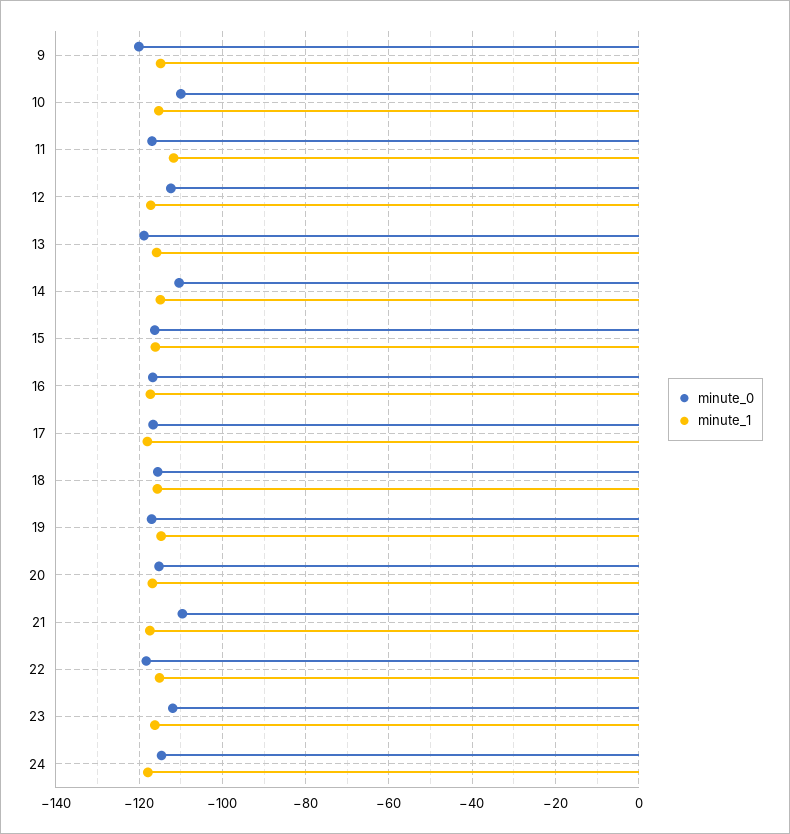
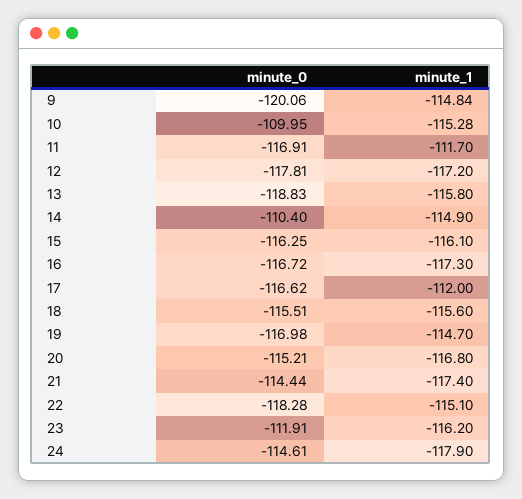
minute_0, 12: -112 -> -117.81
minute_1, 17: -118 -> -112
minute_0, 21: -110 -> -114.44

